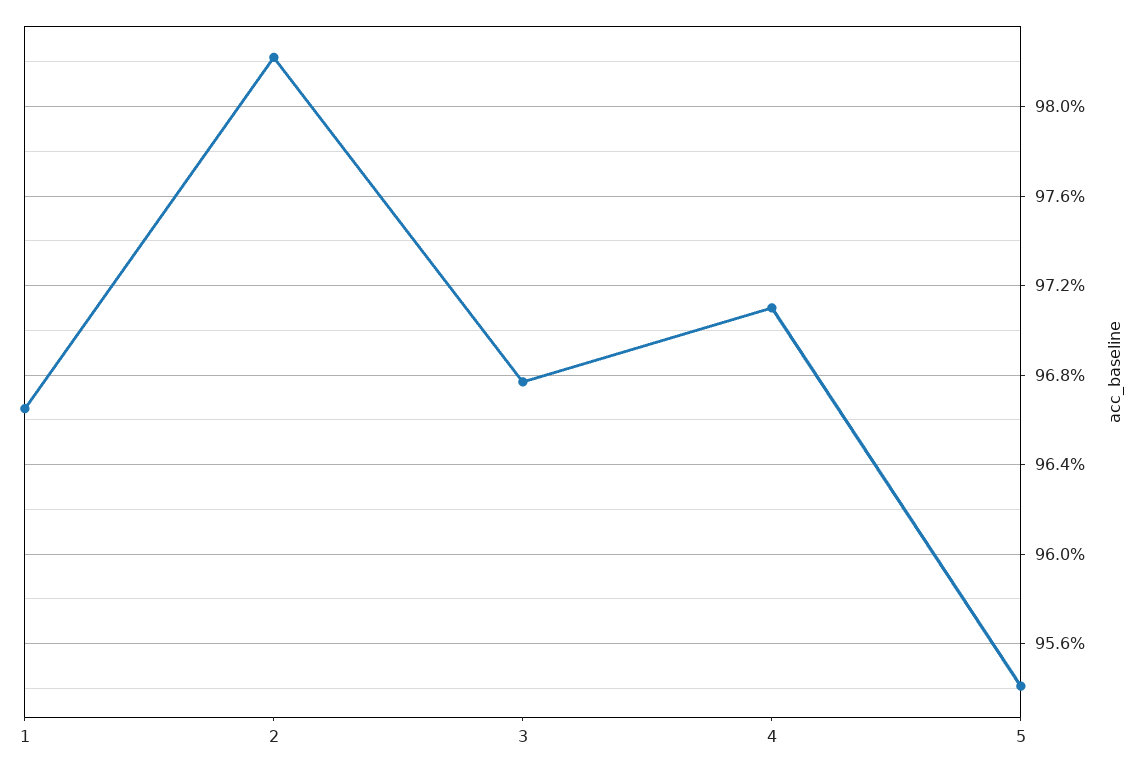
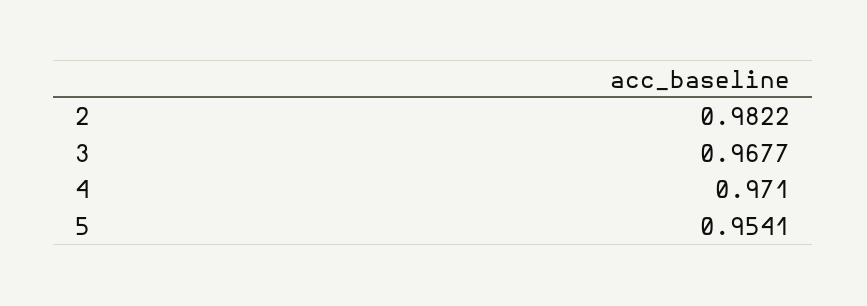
1: 0.9665 -> none

